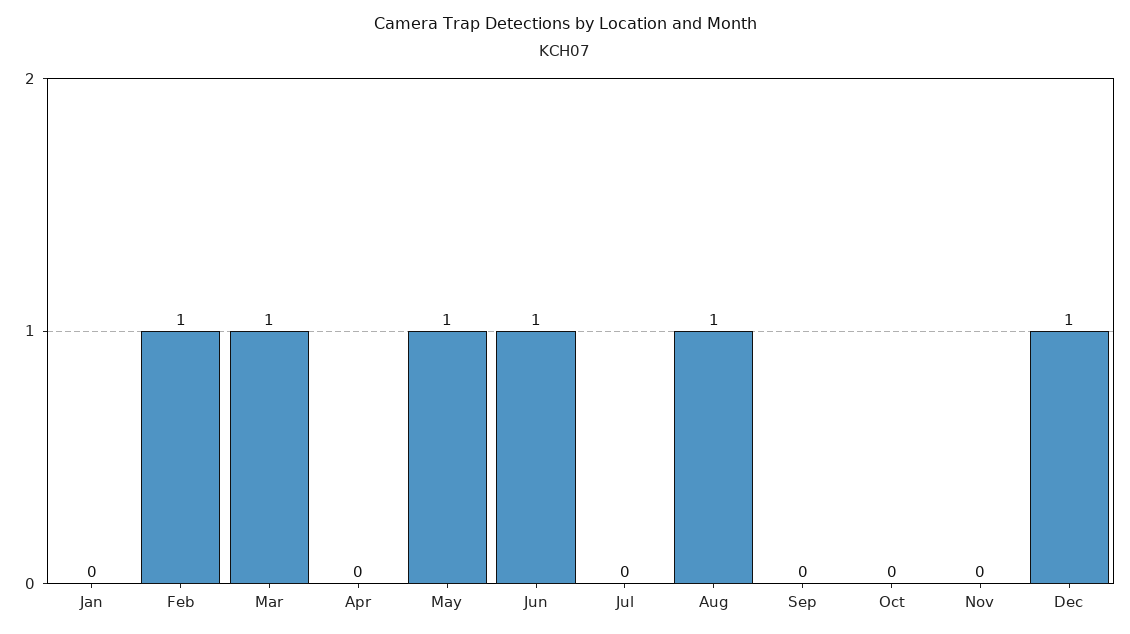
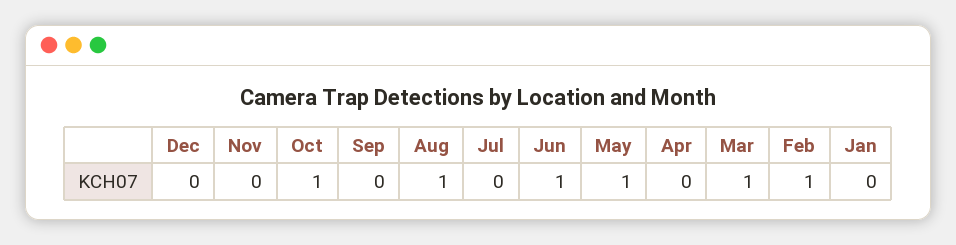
Oct: 0 -> 1
Dec: 1 -> 0

